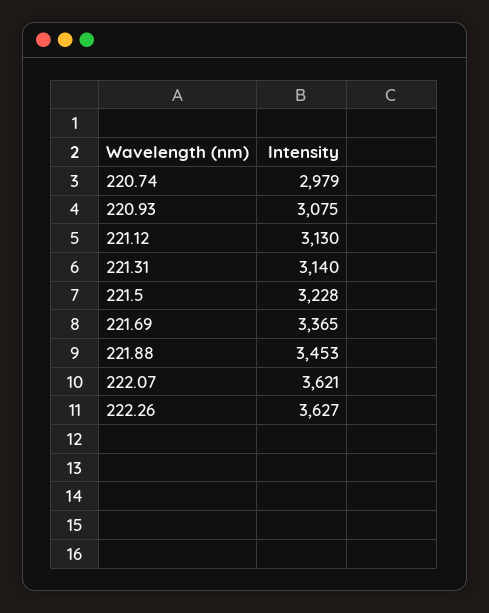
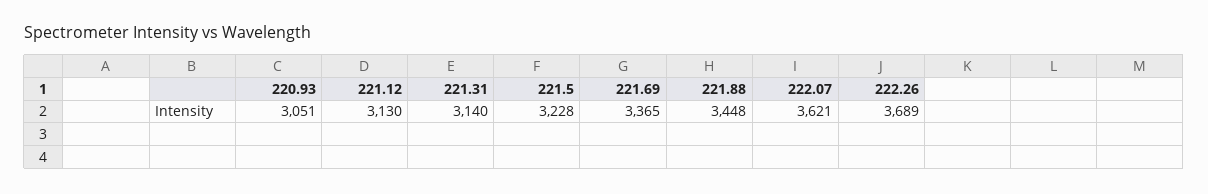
220.74: 2979 -> none
220.93: 3075 -> 3051
221.88: 3453 -> 3448
222.26: 3627 -> 3689

